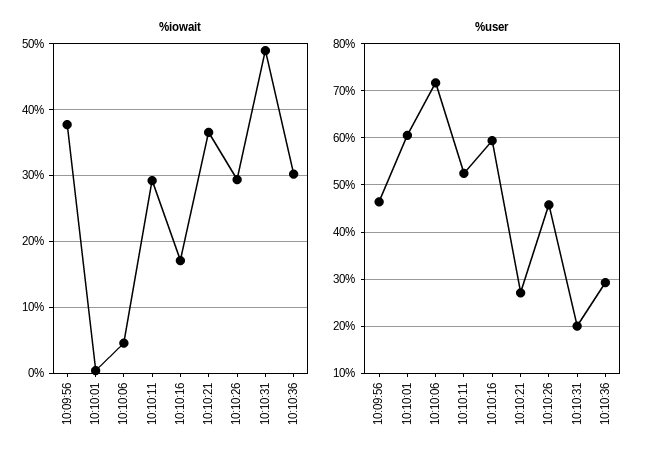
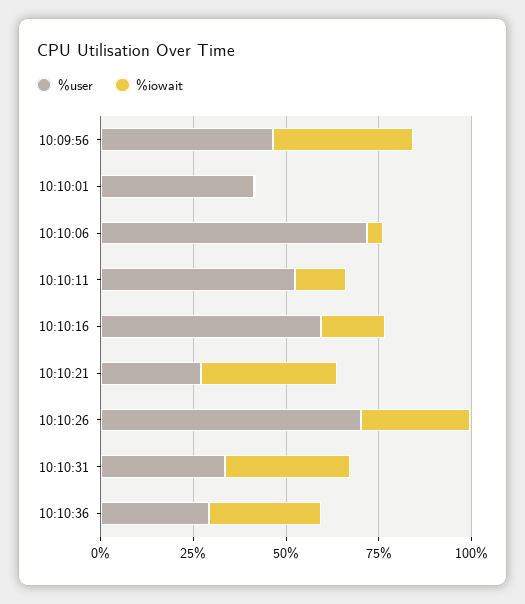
%iowait, 10:10:11: 29 -> 15
%iowait, 10:10:31: 49 -> 35
%user, 10:10:01: 60 -> 40
%user, 10:10:26: 46 -> 70
%user, 10:10:31: 20 -> 35

